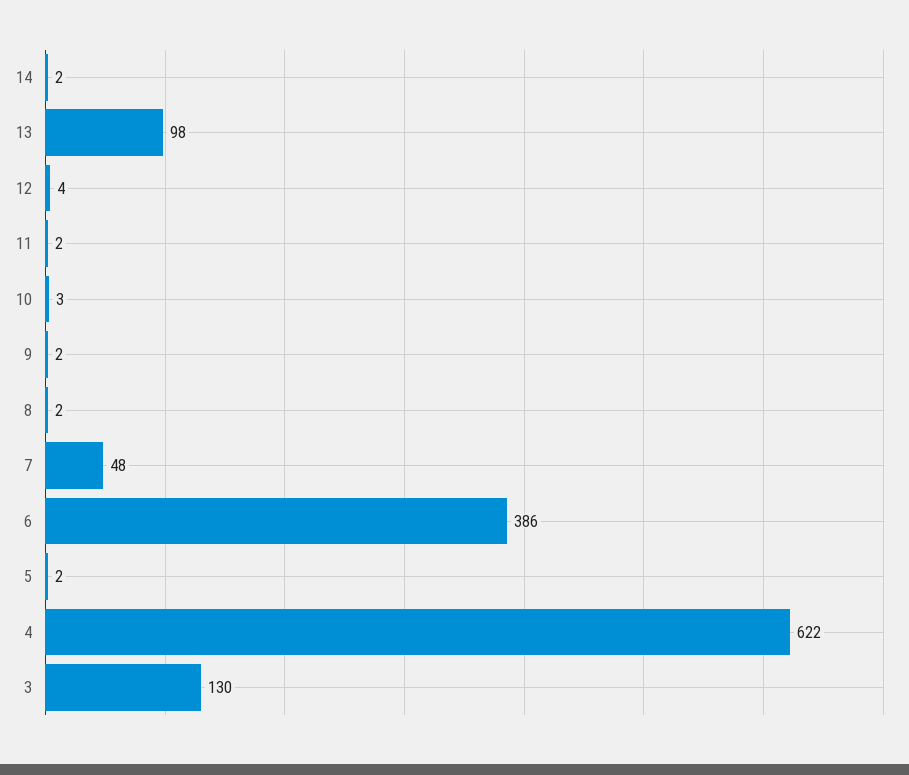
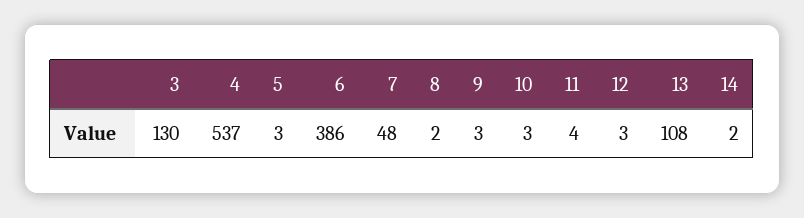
13: 98 -> 108
12: 4 -> 3
11: 2 -> 4
9: 2 -> 3
5: 2 -> 3
4: 622 -> 537

